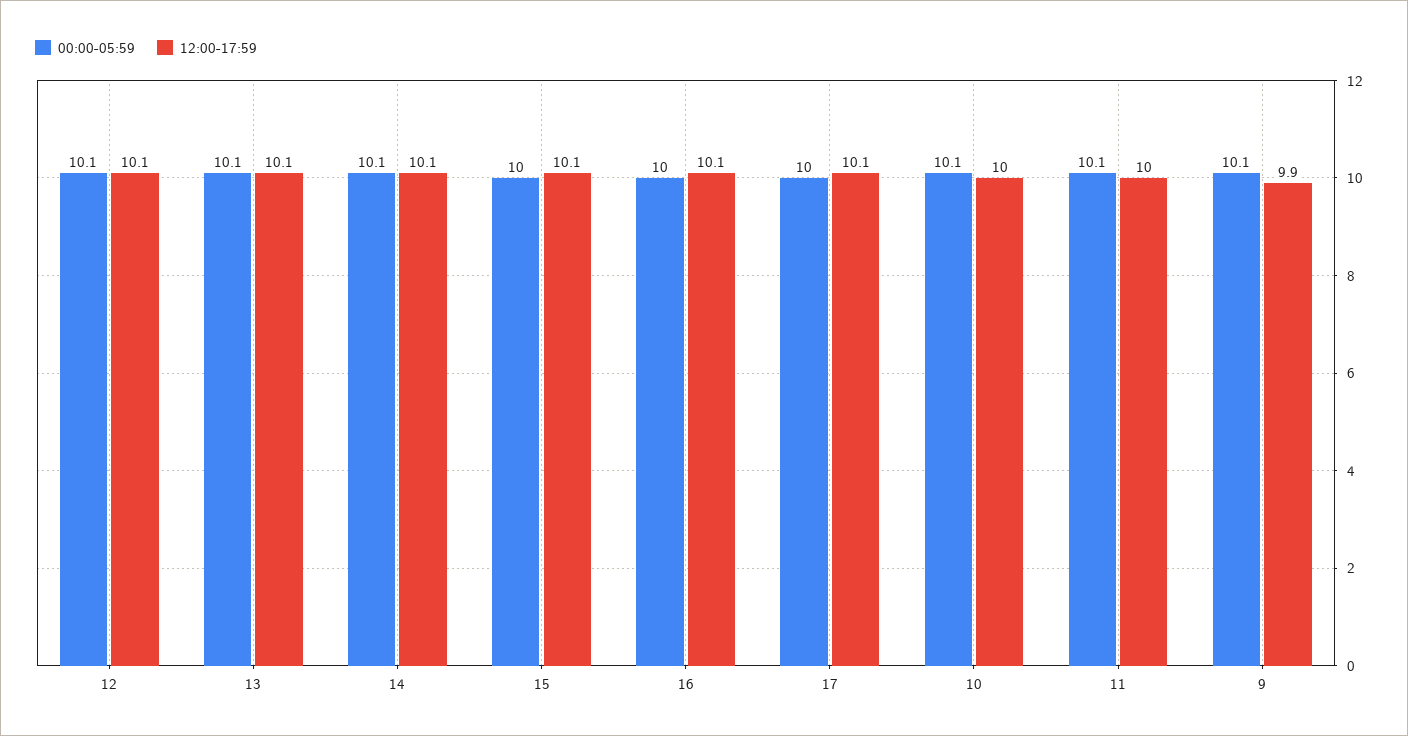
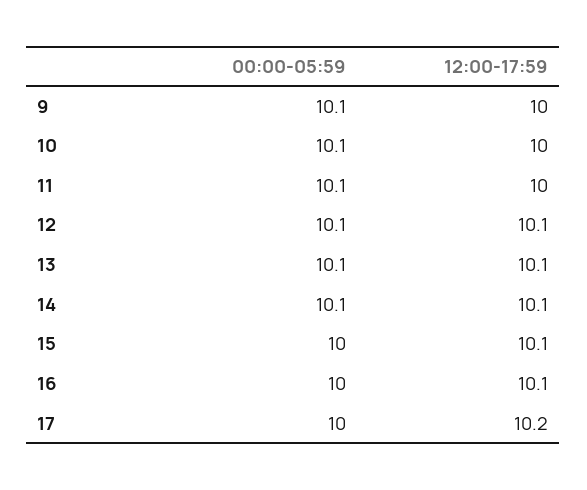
12:00-17:59, 17: 10.1 -> 10.2
12:00-17:59, 9: 9.9 -> 10

